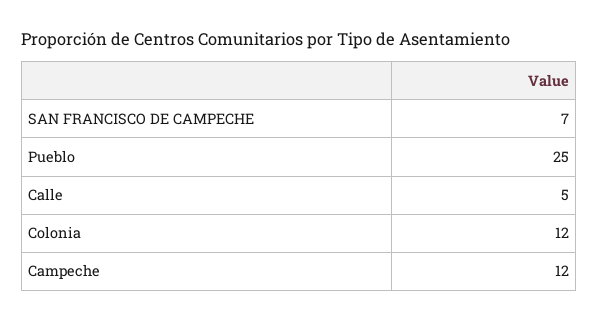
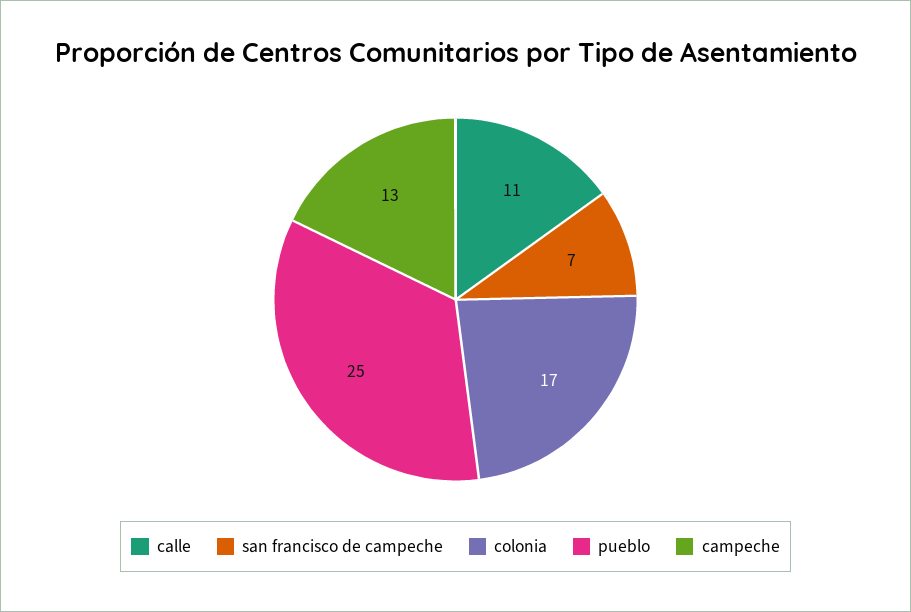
Calle: 5 -> 11
Colonia: 12 -> 17
Campeche: 12 -> 13

